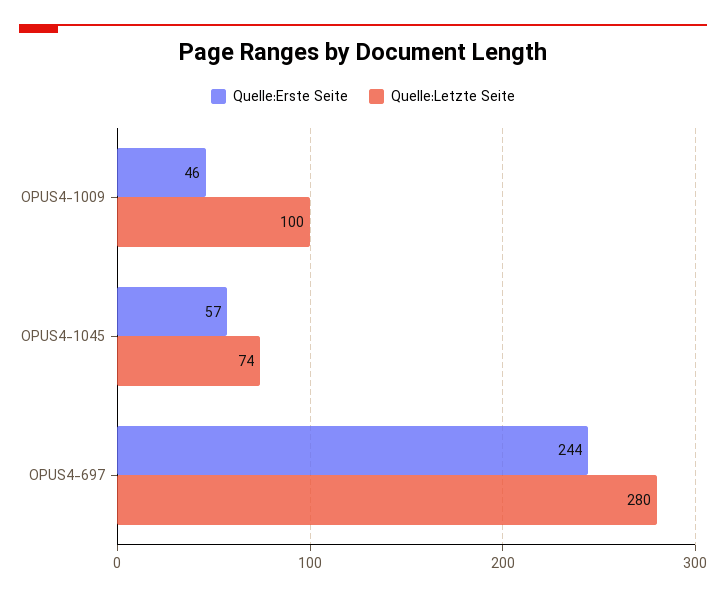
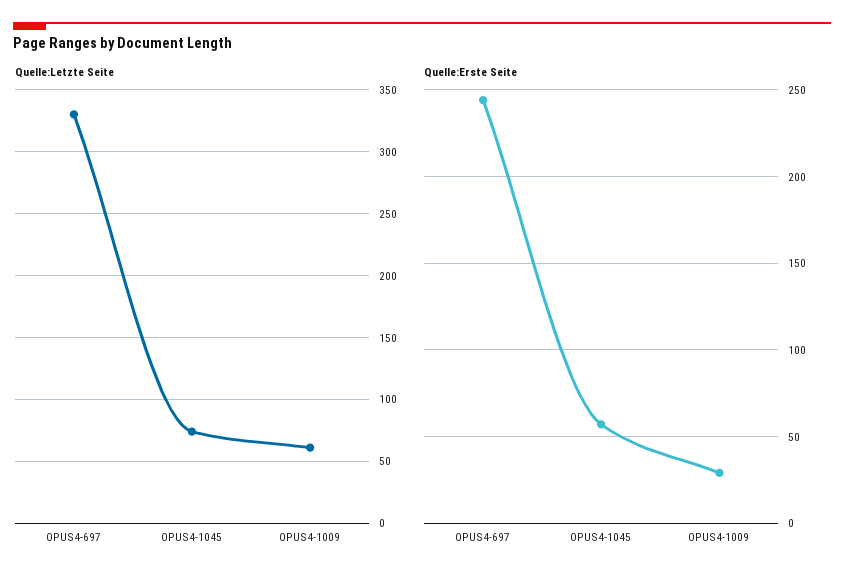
Quelle:Erste Seite, OPUS4-1009: 46 -> 30
Quelle:Letzte Seite, OPUS4-1009: 100 -> 60
Quelle:Letzte Seite, OPUS4-697: 280 -> 330

